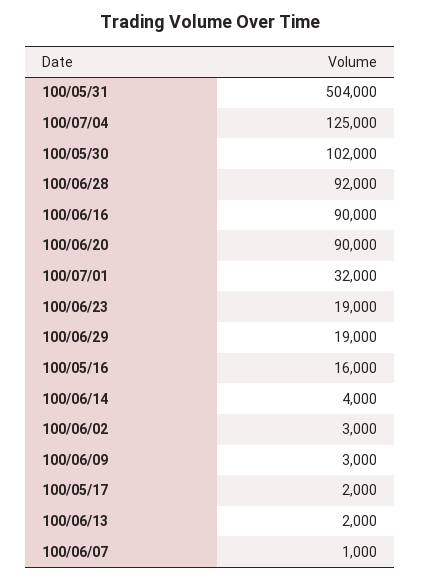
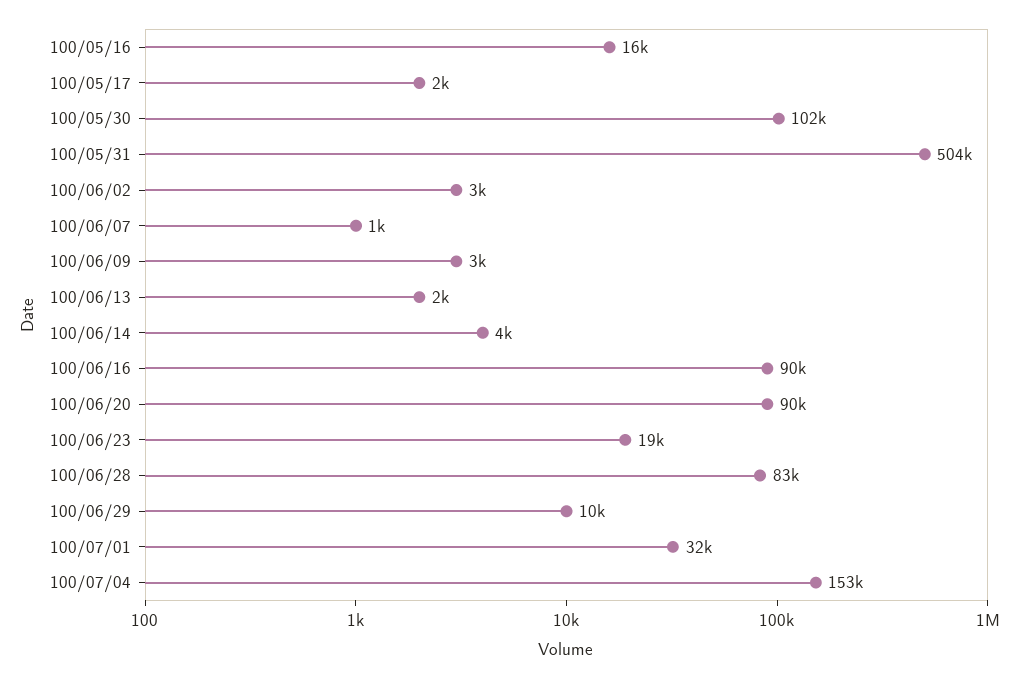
100/07/04: 125000 -> 153000
100/06/28: 92000 -> 83000
100/06/29: 19000 -> 10000

